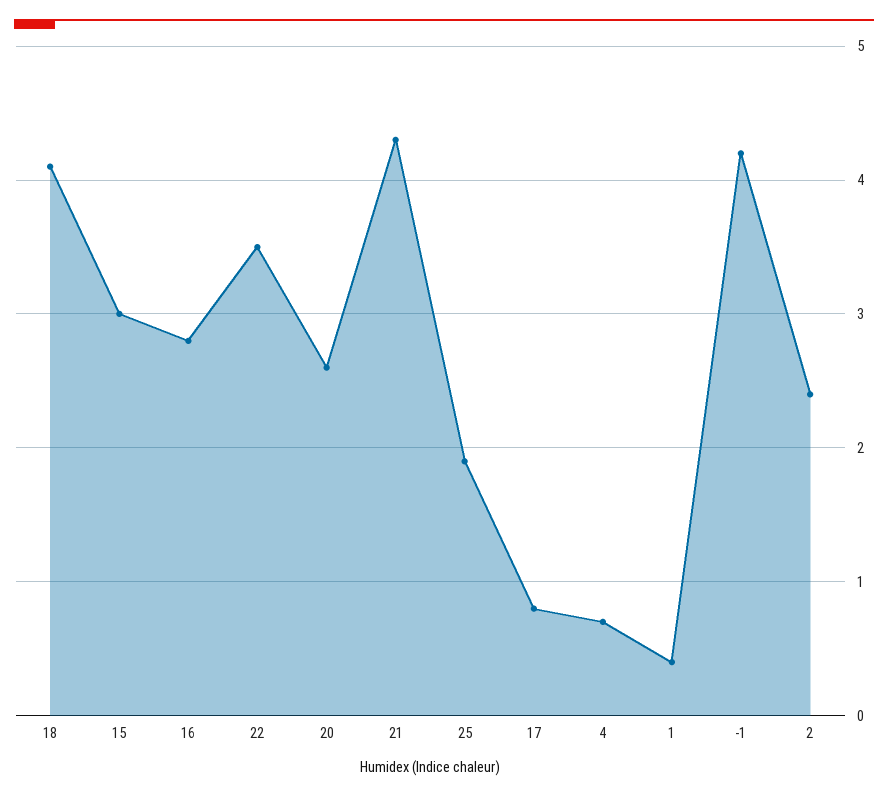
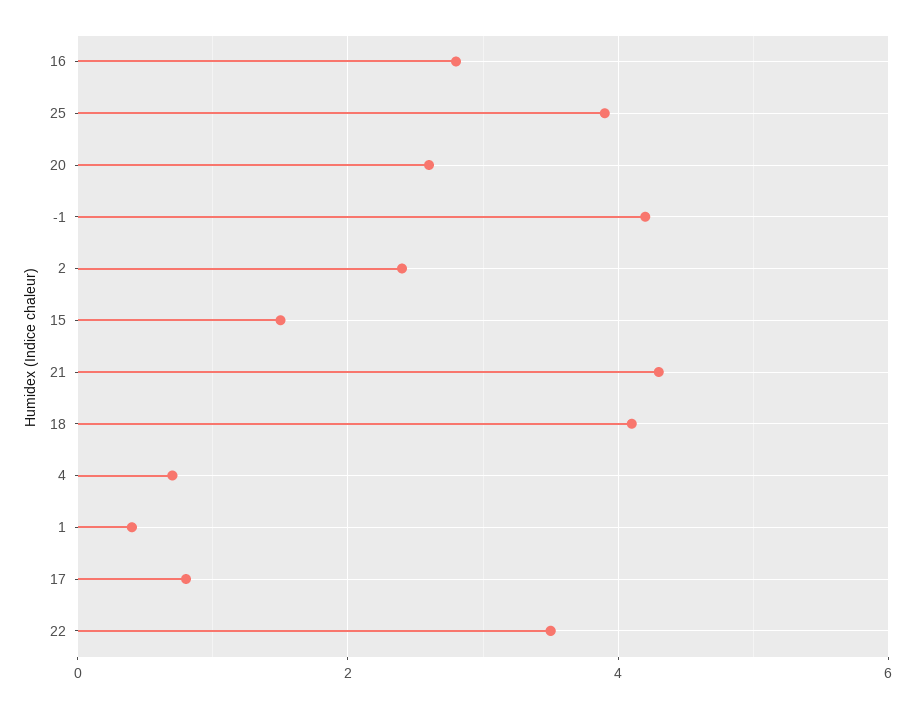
15: 3 -> 1.5
25: 1.9 -> 4

